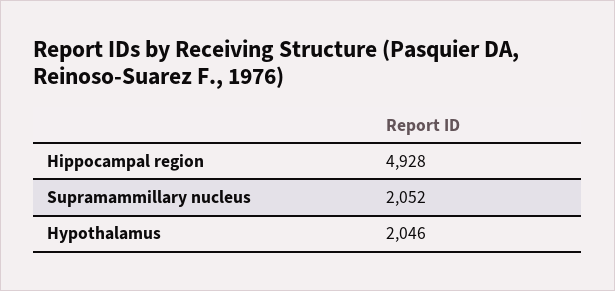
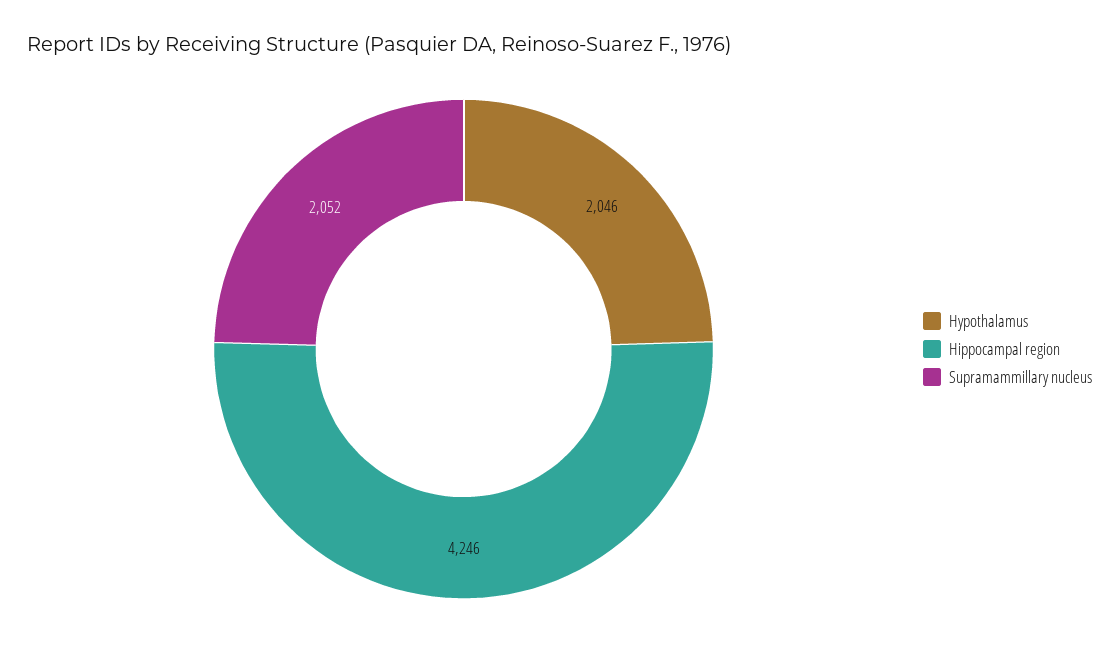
Hippocampal region: 4928 -> 4246

